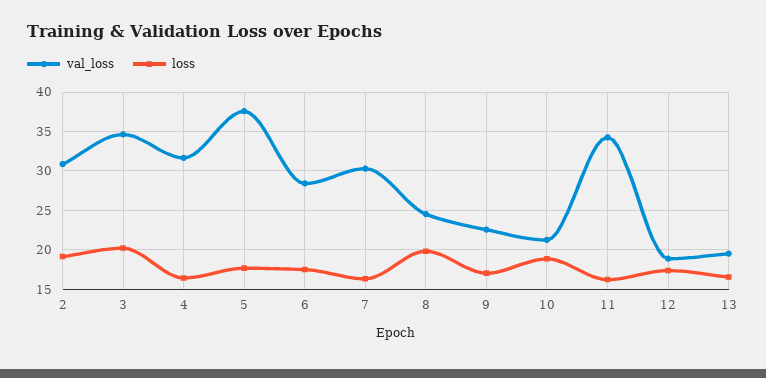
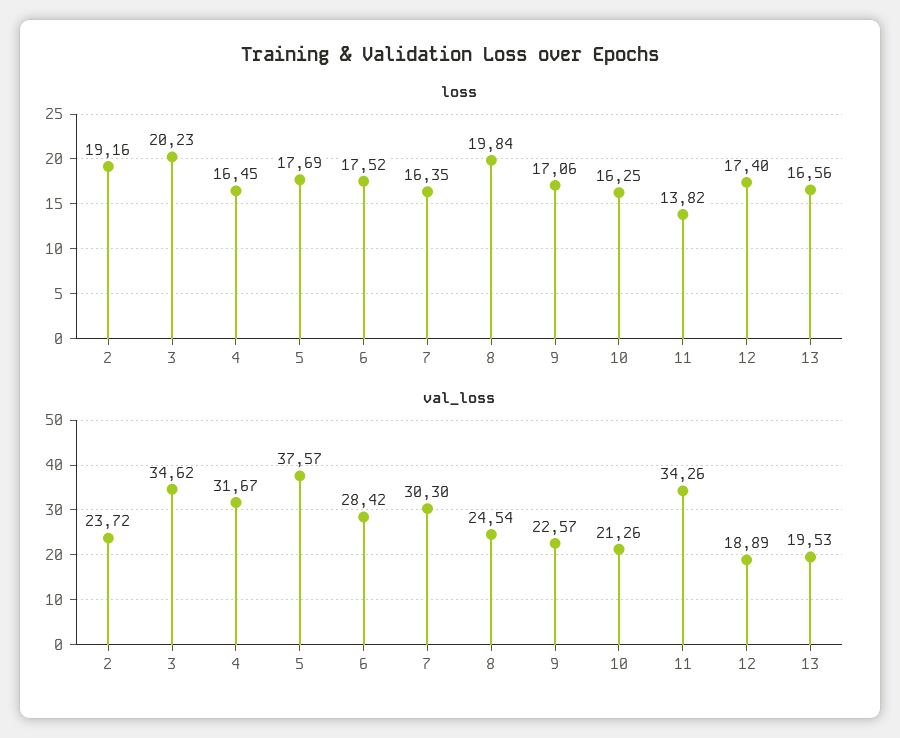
val_loss, 2: 31 -> 23.72
loss, 10: 19 -> 16.25
loss, 11: 16 -> 13.82

